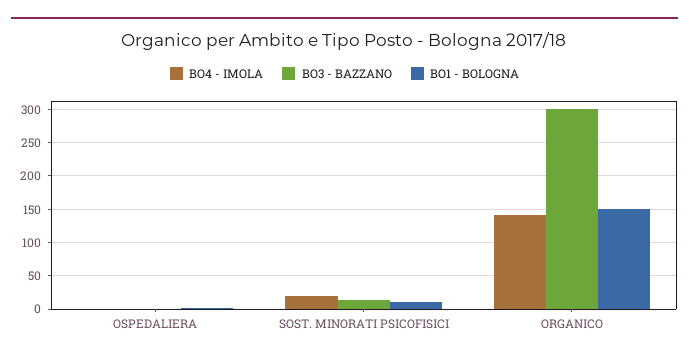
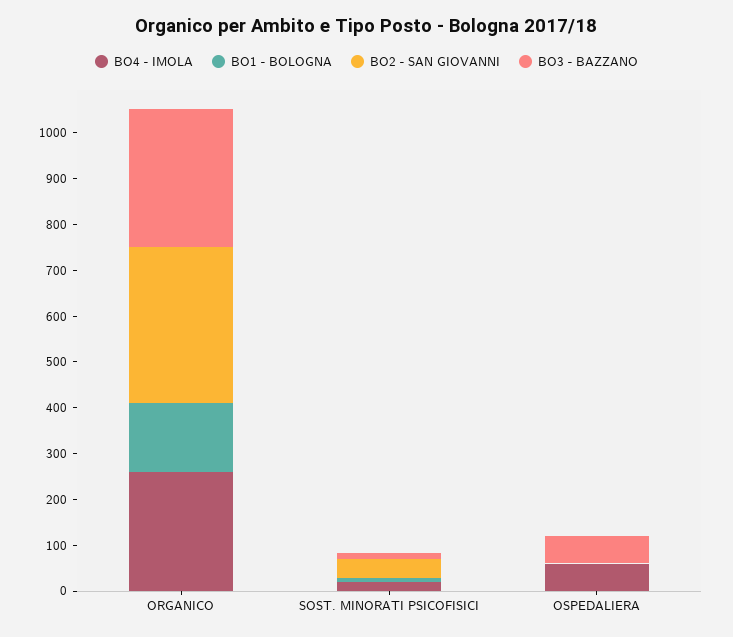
BO4 - IMOLA, OSPEDALIERA: 0 -> 60
BO3 - BAZZANO, OSPEDALIERA: 0 -> 60
BO4 - IMOLA, ORGANICO: 140 -> 260
BO2 - SAN GIOVANNI, ORGANICO: none -> 340
BO2 - SAN GIOVANNI, SOST. MINORATI PSICOFISICI: none -> 40
BO2 - SAN GIOVANNI, OSPEDALIERA: none -> 0

